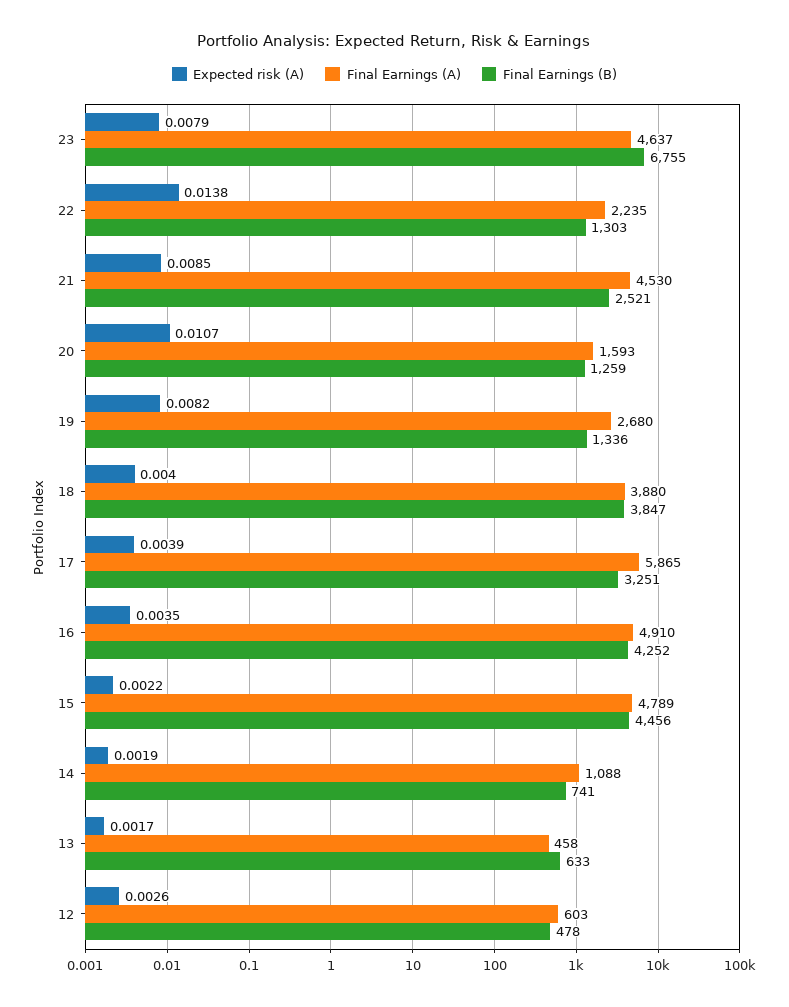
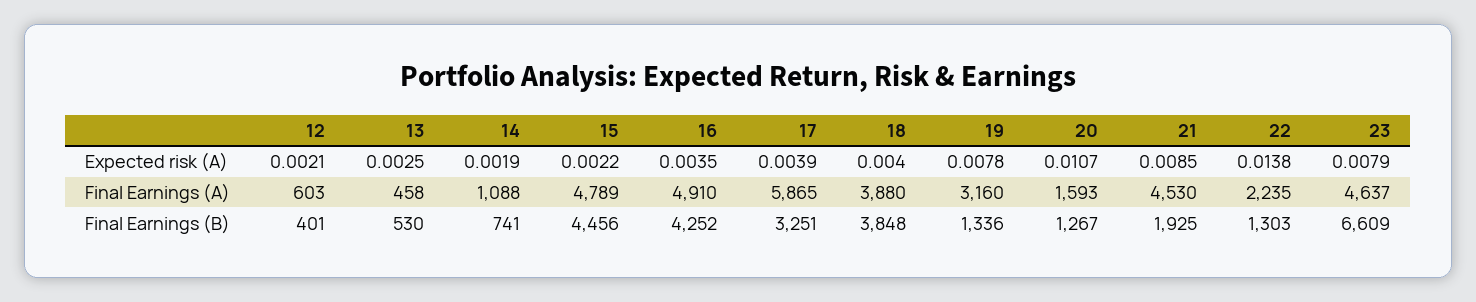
Final Earnings (B), 23: 6755 -> 6609
Final Earnings (B), 21: 2521 -> 1925
Final Earnings (B), 20: 1259 -> 1267
Expected risk (A), 19: 0.0082 -> 0.0078
Final Earnings (A), 19: 2680 -> 3160
Final Earnings (B), 18: 3847 -> 3848
Expected risk (A), 13: 0.0017 -> 0.0025
Final Earnings (B), 13: 633 -> 530
Expected risk (A), 12: 0.0026 -> 0.0021
Final Earnings (B), 12: 478 -> 401

